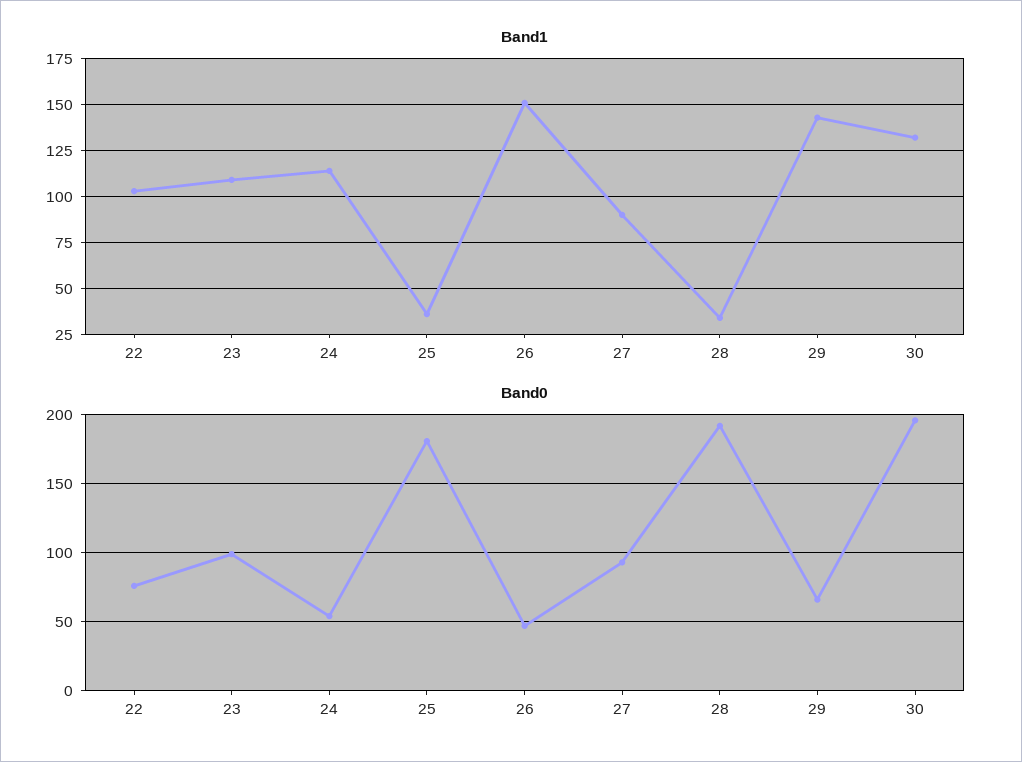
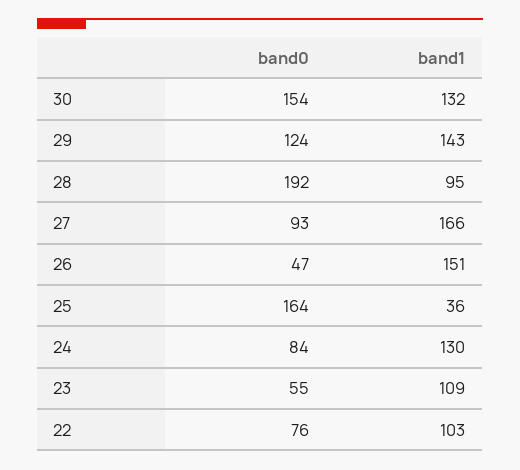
Band1, 24: 115 -> 130
Band1, 27: 90 -> 166
Band1, 28: 35 -> 95
Band0, 23: 100 -> 55
Band0, 24: 55 -> 84
Band0, 25: 180 -> 164
Band0, 29: 65 -> 124
Band0, 30: 195 -> 154

